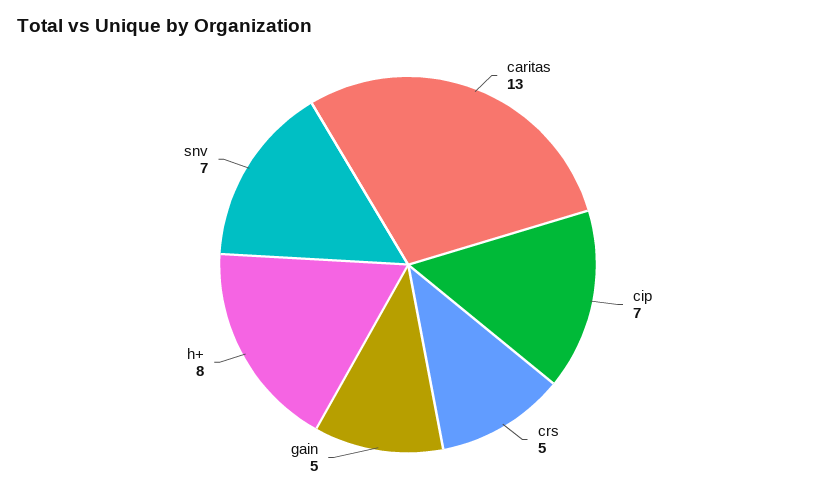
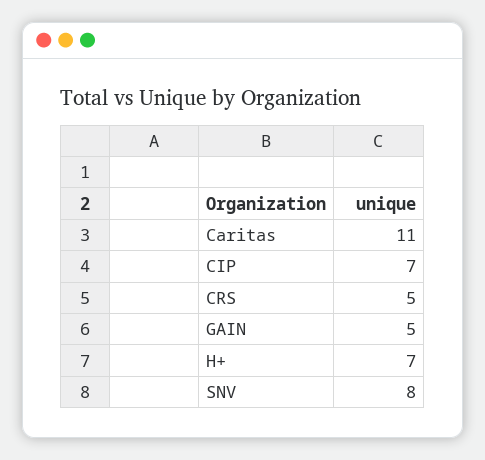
caritas: 13 -> 11
h+: 8 -> 7
snv: 7 -> 8

